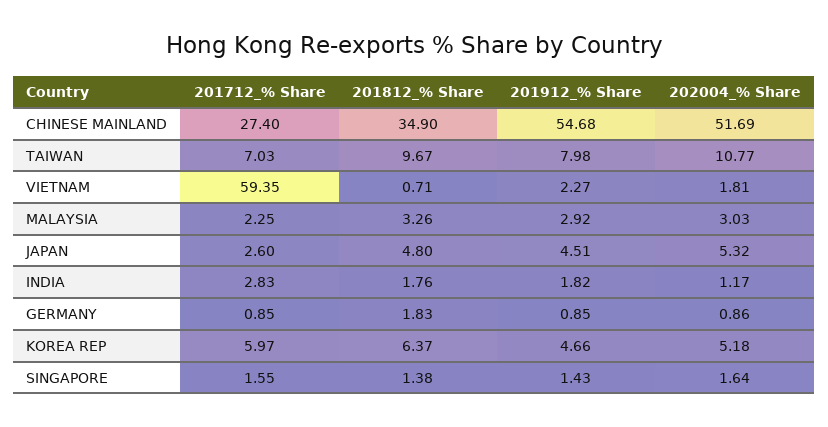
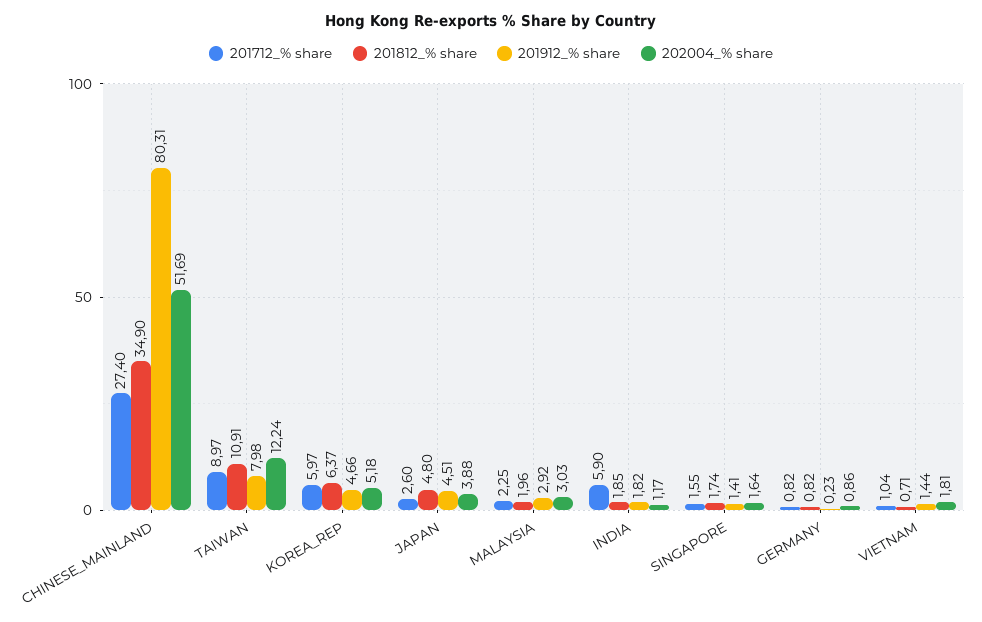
201912_% Share, CHINESE MAINLAND: 54.68 -> 80.31
201712_% Share, TAIWAN: 7.03 -> 8.97
201812_% Share, TAIWAN: 9.67 -> 10.91
202004_% Share, TAIWAN: 10.77 -> 12.24
201712_% Share, VIETNAM: 59.35 -> 1.04
201912_% Share, VIETNAM: 2.27 -> 1.44
201812_% Share, MALAYSIA: 3.26 -> 1.96
202004_% Share, JAPAN: 5.32 -> 3.88
201712_% Share, INDIA: 2.83 -> 5.9
201812_% Share, INDIA: 1.76 -> 1.85
201712_% Share, GERMANY: 0.85 -> 0.82
201812_% Share, GERMANY: 1.83 -> 0.82
201912_% Share, GERMANY: 0.85 -> 0.23
201812_% Share, SINGAPORE: 1.38 -> 1.74
201912_% Share, SINGAPORE: 1.43 -> 1.41

